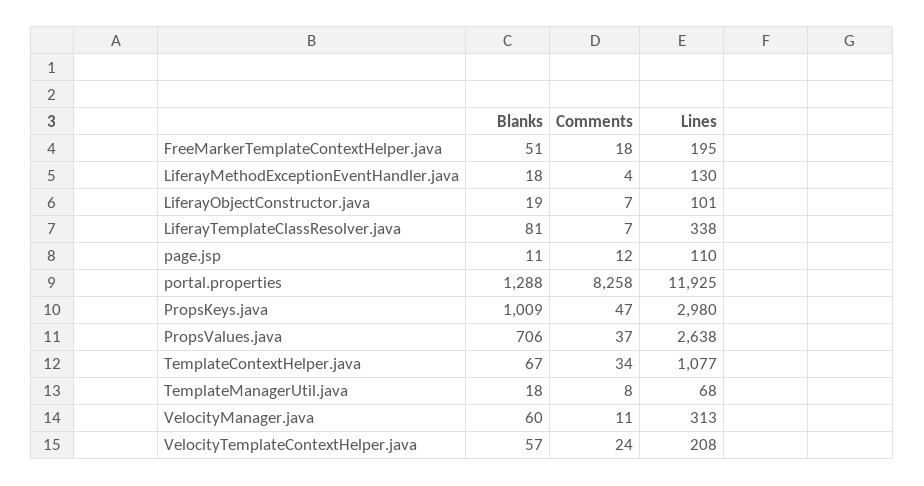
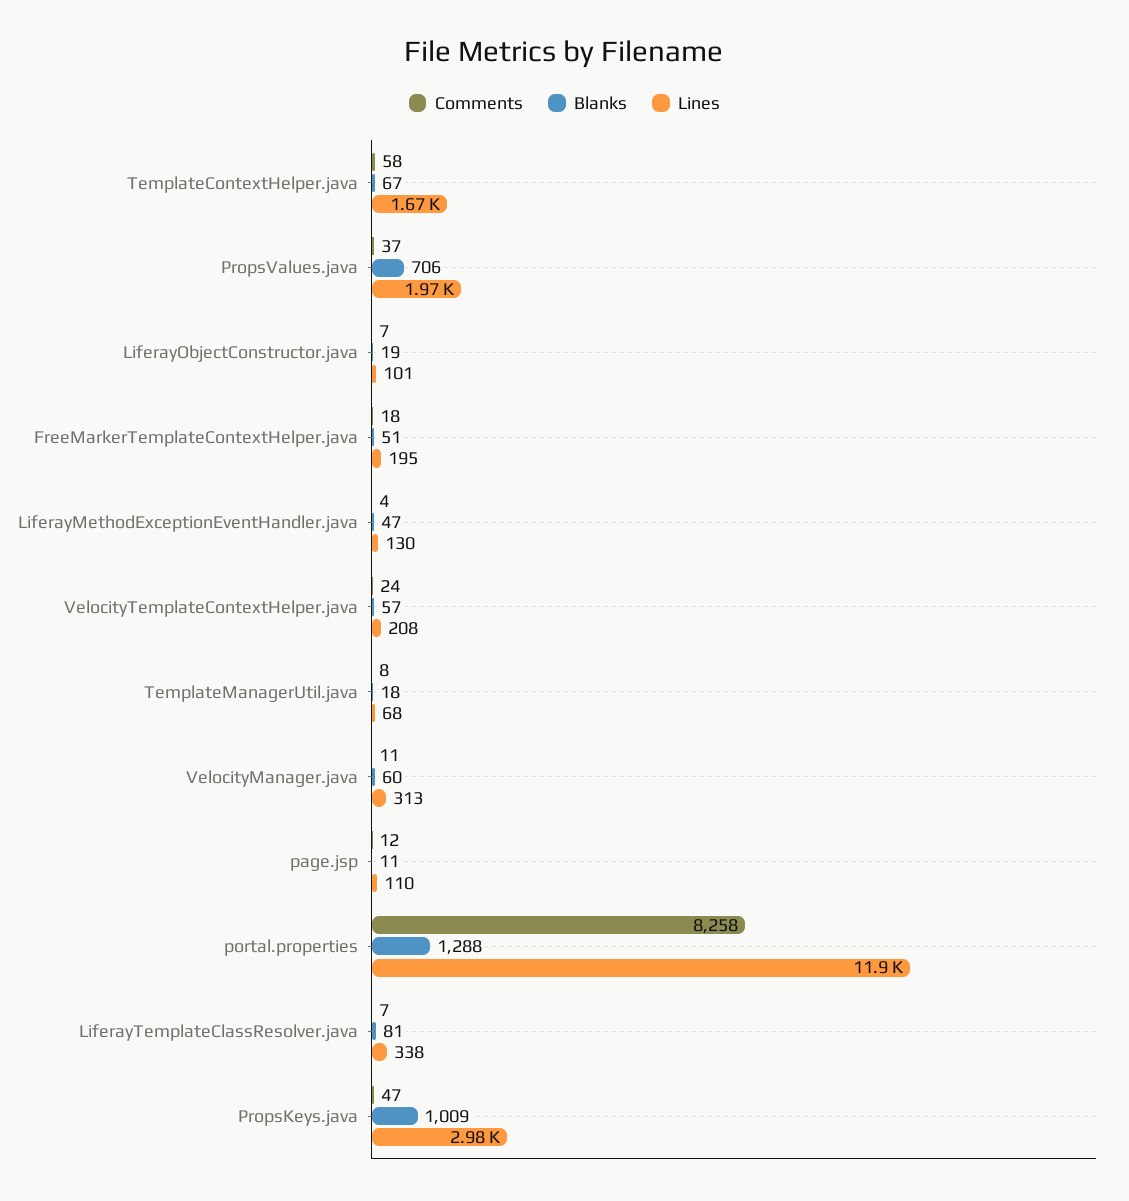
Blanks, LiferayMethodExceptionEventHandler.java: 18 -> 47
Lines, PropsValues.java: 2638 -> 1970
Comments, TemplateContextHelper.java: 34 -> 58
Lines, TemplateContextHelper.java: 1077 -> 1670

